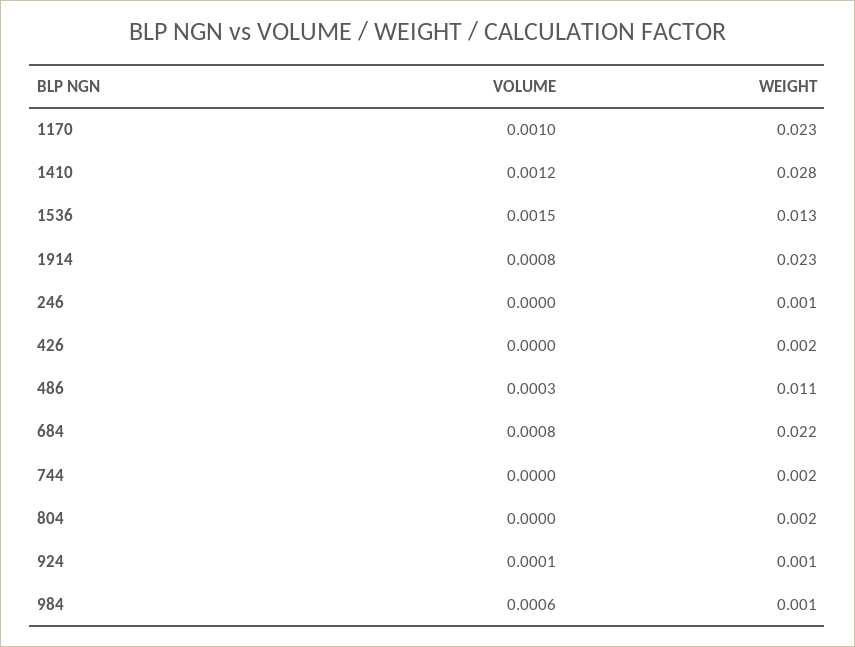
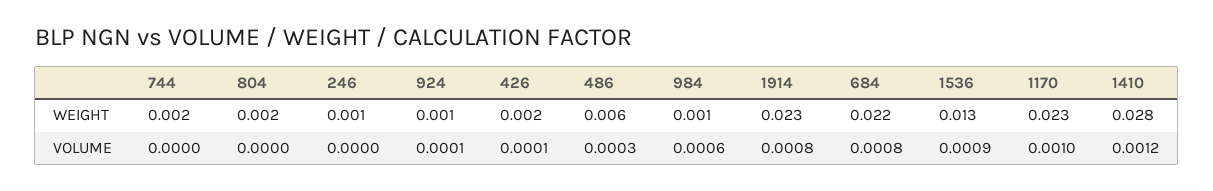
VOLUME, 1536: 0.0015 -> 0.0009
VOLUME, 426: 0 -> 0.0001
WEIGHT, 486: 0.011 -> 0.006

